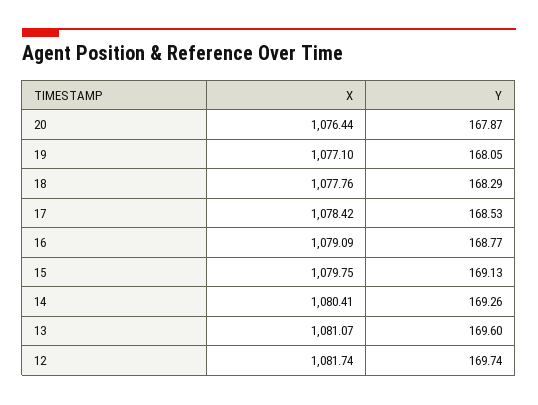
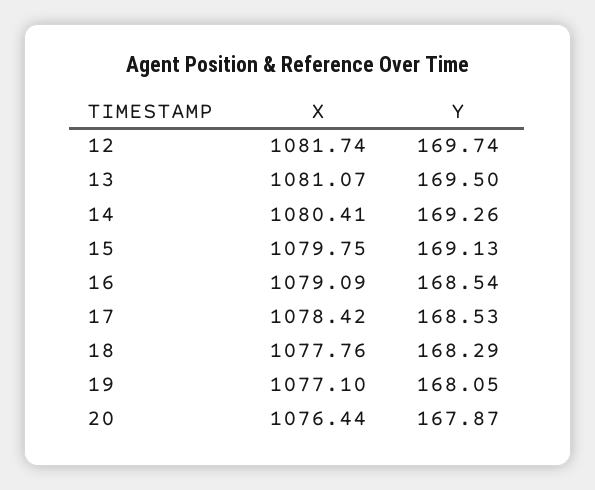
Y, 16: 168.77 -> 168.54
Y, 13: 169.6 -> 169.5

